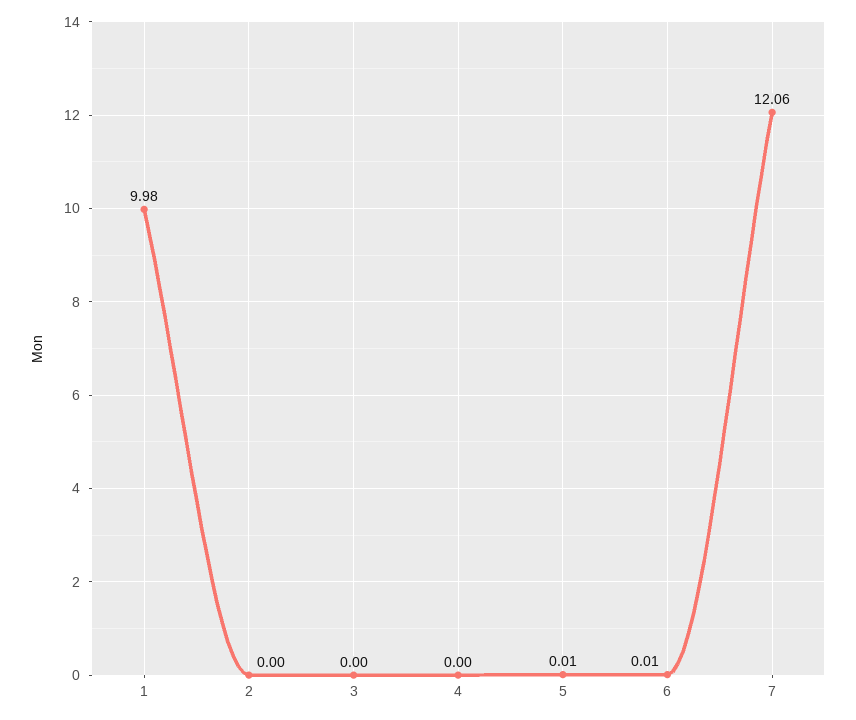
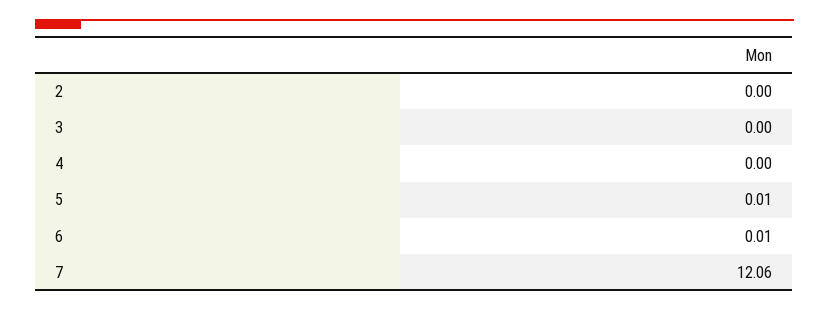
1: 9.98 -> none

